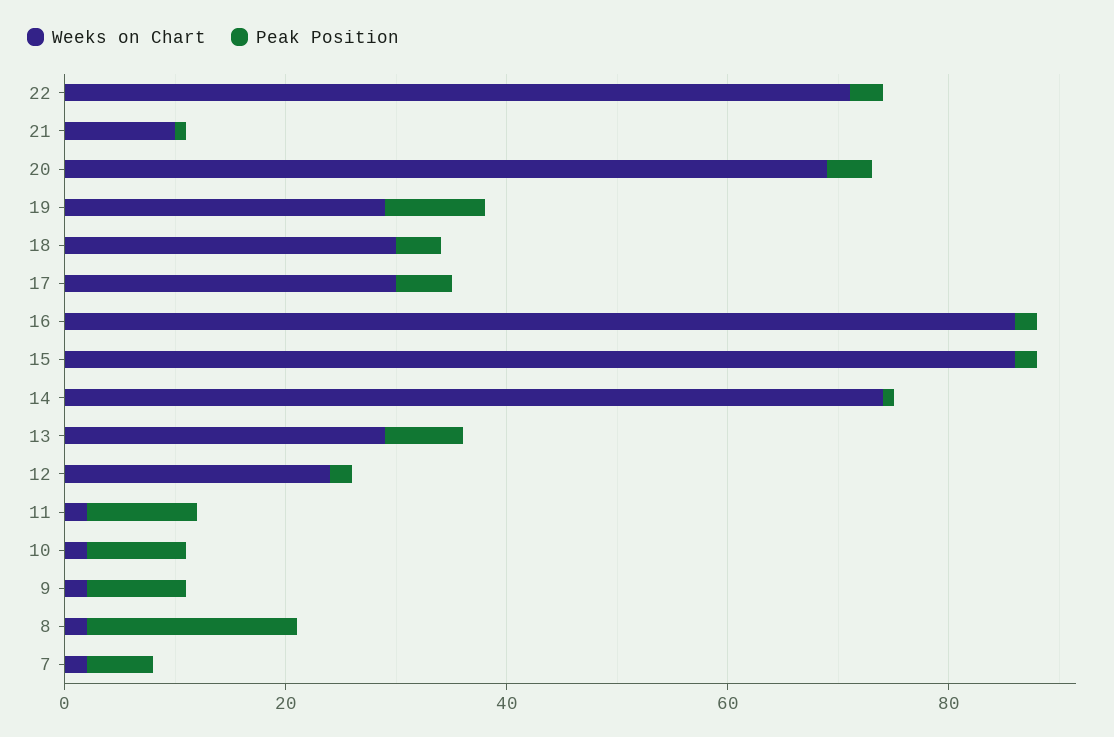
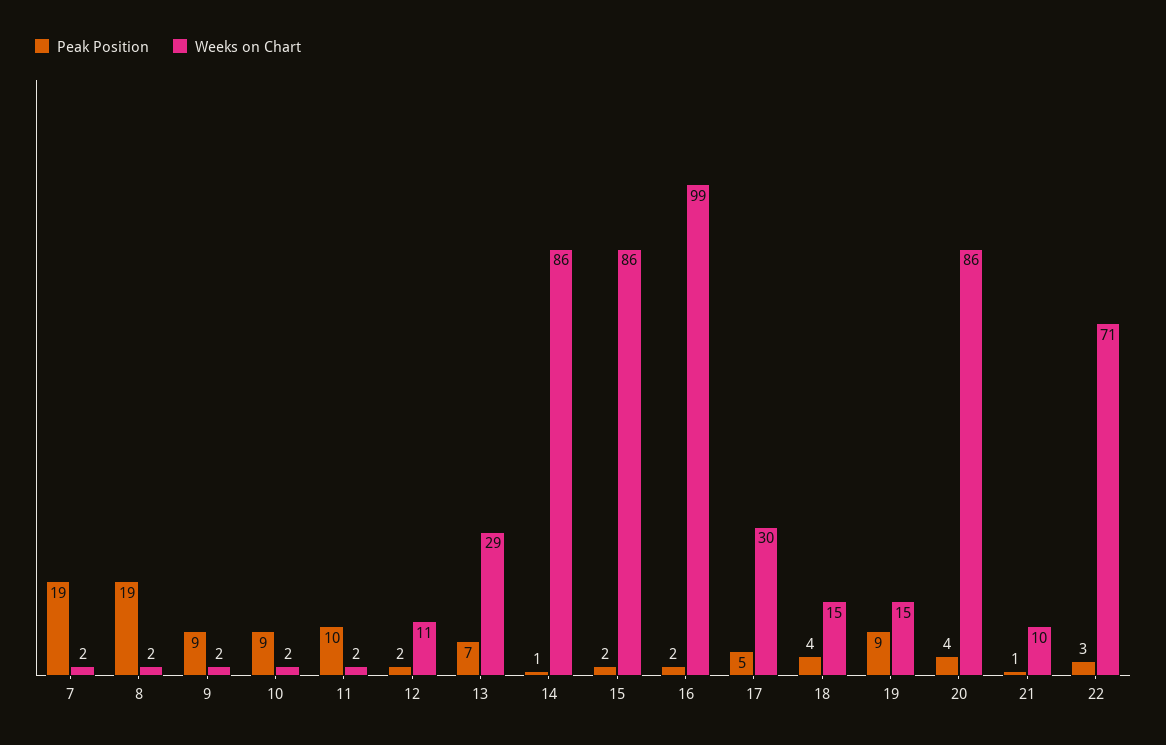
Weeks on Chart, 20: 70 -> 86
Weeks on Chart, 19: 30 -> 15
Weeks on Chart, 18: 30 -> 15
Weeks on Chart, 16: 85 -> 99
Weeks on Chart, 14: 75 -> 86
Weeks on Chart, 12: 25 -> 11
Peak Position, 7: 5 -> 19

